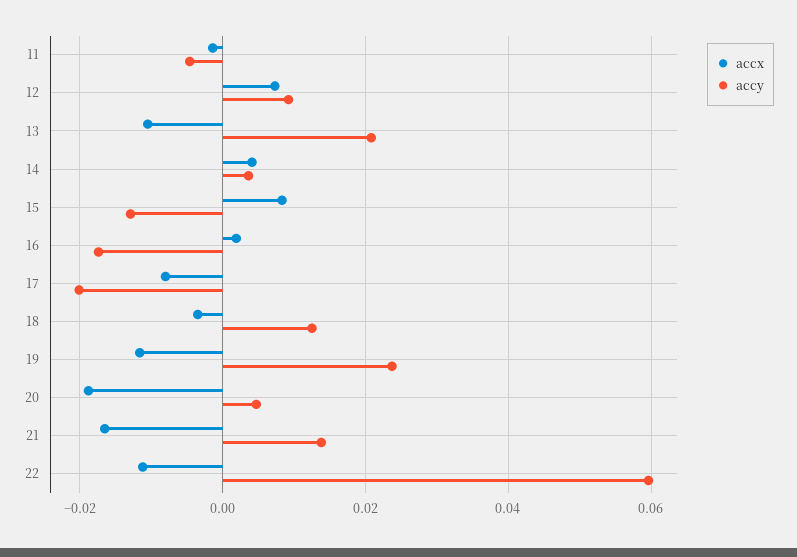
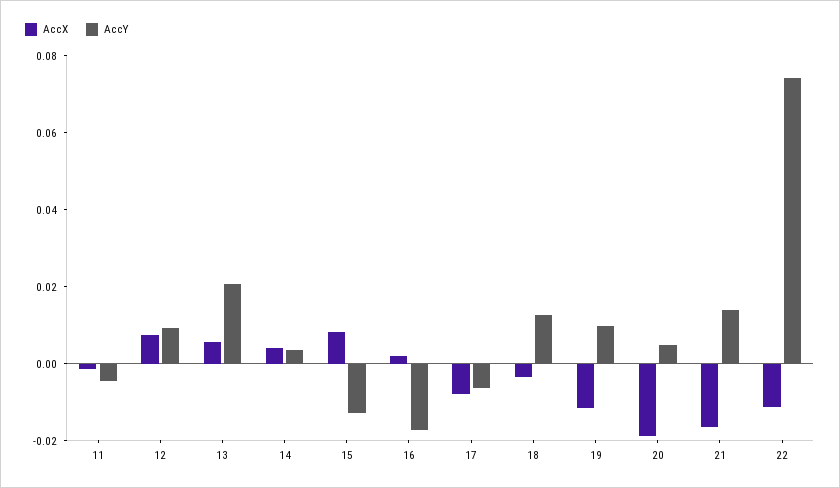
accx, 13: -0.01 -> 0.005
accy, 17: -0.02 -> -0.005
accy, 19: 0.024 -> 0.01
accy, 22: 0.06 -> 0.075

